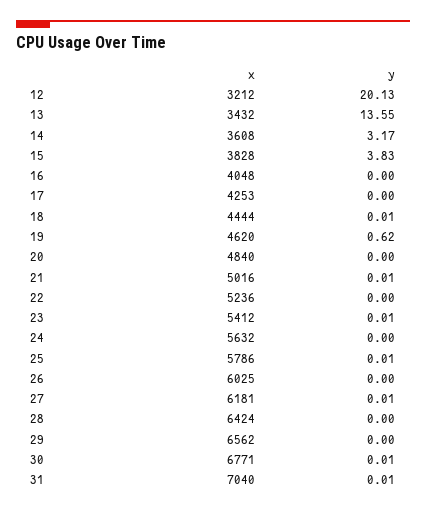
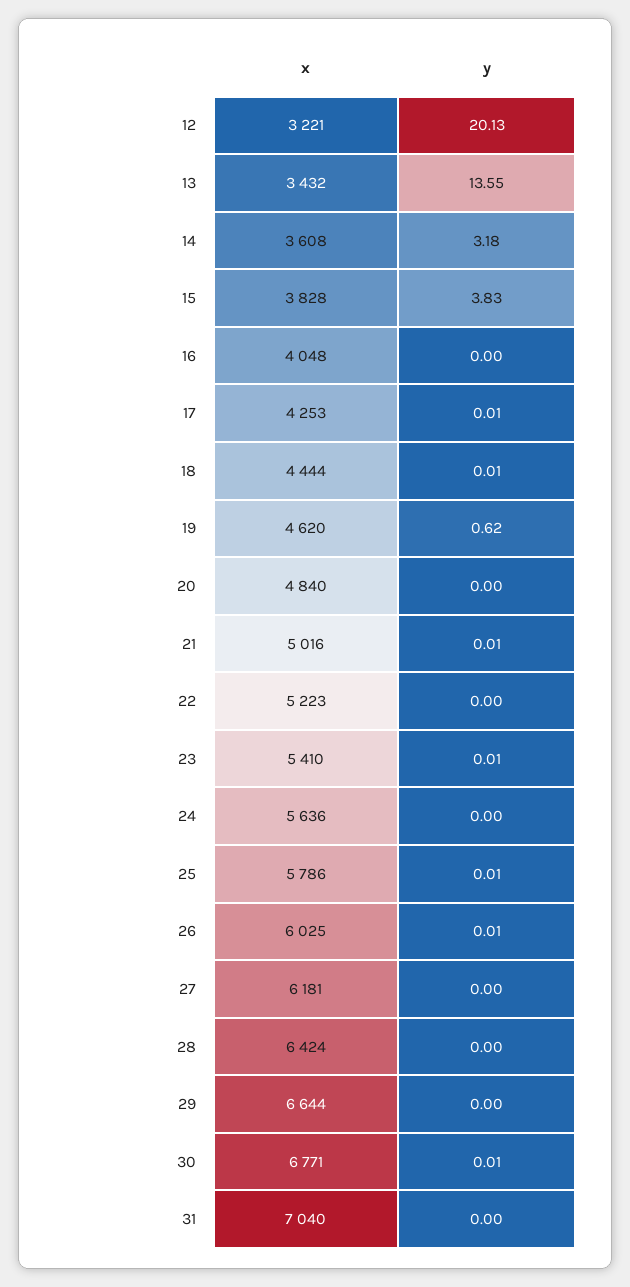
x, 12: 3212 -> 3221
y, 14: 3.17 -> 3.18
y, 17: 0 -> 0.01
x, 22: 5236 -> 5223
x, 23: 5412 -> 5410
x, 24: 5632 -> 5636
y, 26: 0 -> 0.01
y, 27: 0.01 -> 0
x, 29: 6562 -> 6644
y, 31: 0.01 -> 0

